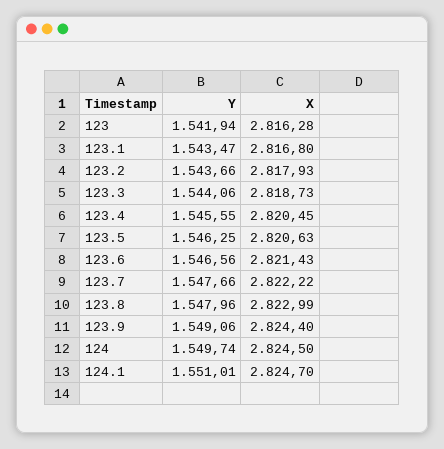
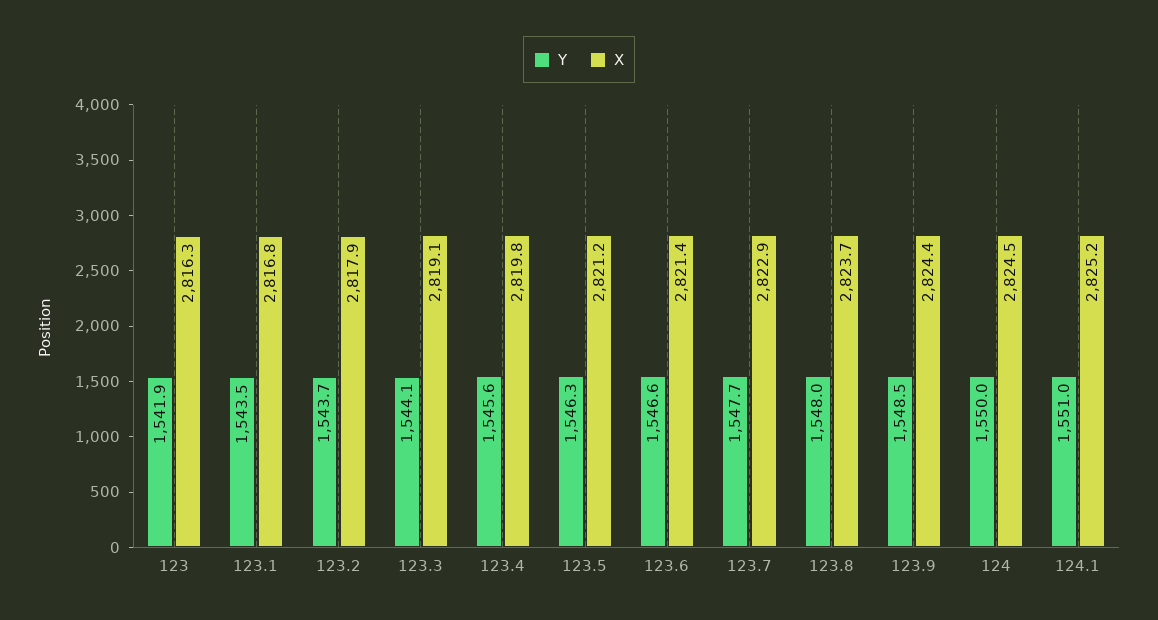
X, 123.3: 2818.73 -> 2819.1
X, 123.4: 2820.45 -> 2819.8
X, 123.5: 2820.63 -> 2821.2
X, 123.7: 2822.22 -> 2822.9
X, 123.8: 2822.99 -> 2823.7
Y, 123.9: 1549.06 -> 1548.5
Y, 124: 1549.74 -> 1550
X, 124.1: 2824.7 -> 2825.2

